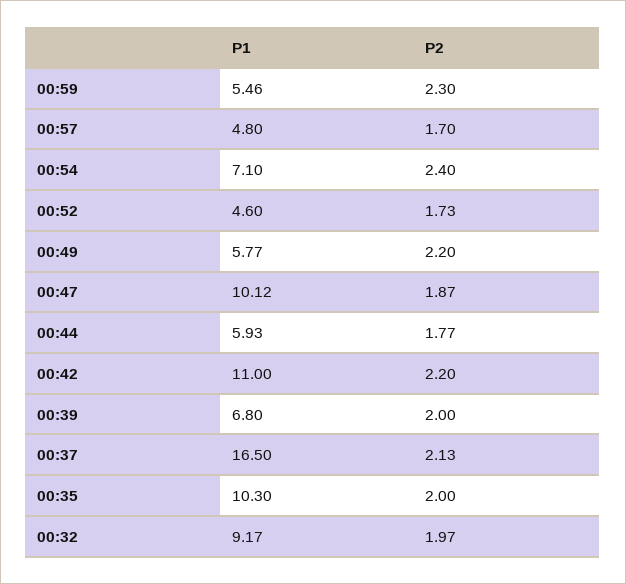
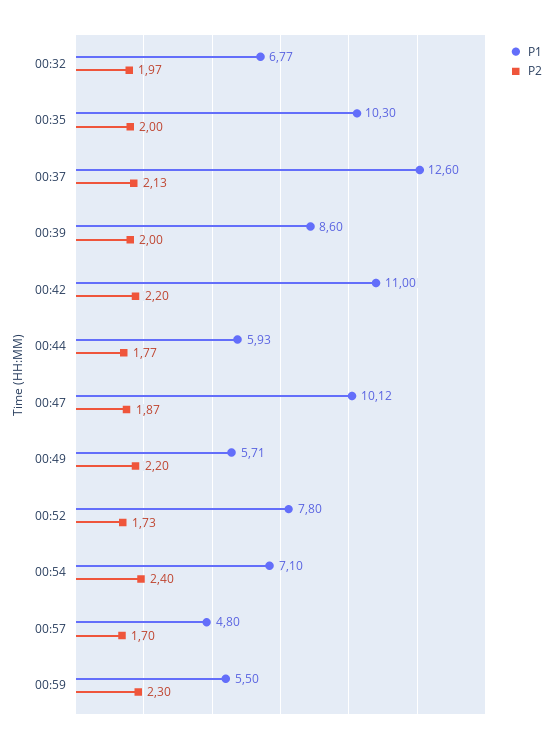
P1, 00:59: 5.46 -> 5.5
P1, 00:52: 4.6 -> 7.8
P1, 00:49: 5.77 -> 5.71
P1, 00:39: 6.8 -> 8.6
P1, 00:37: 16.5 -> 12.6
P1, 00:32: 9.17 -> 6.77

